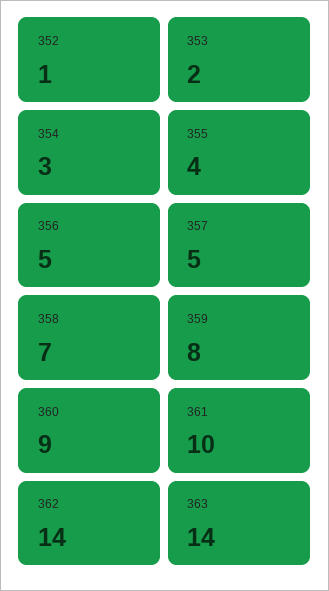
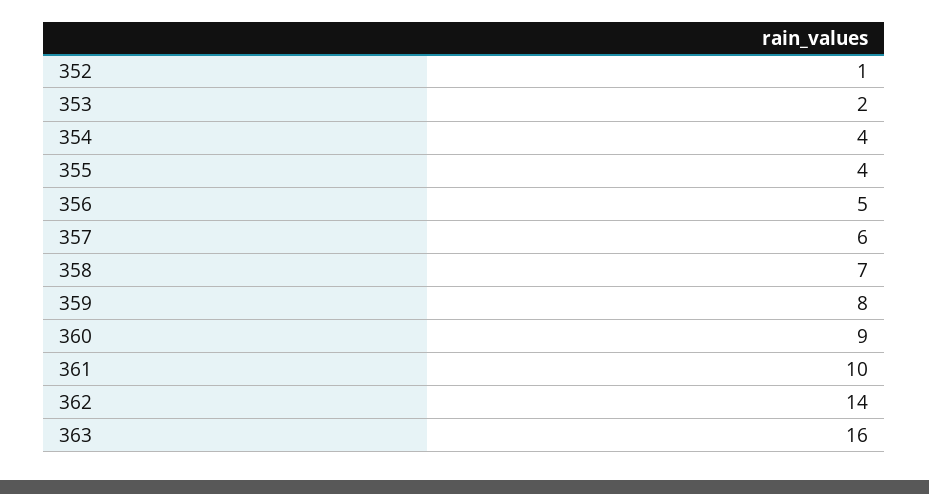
354: 3 -> 4
357: 5 -> 6
363: 14 -> 16

